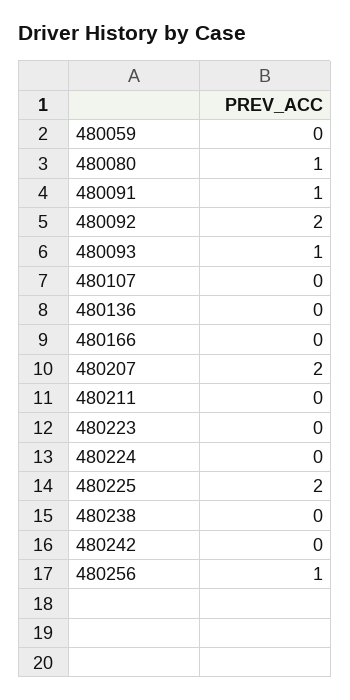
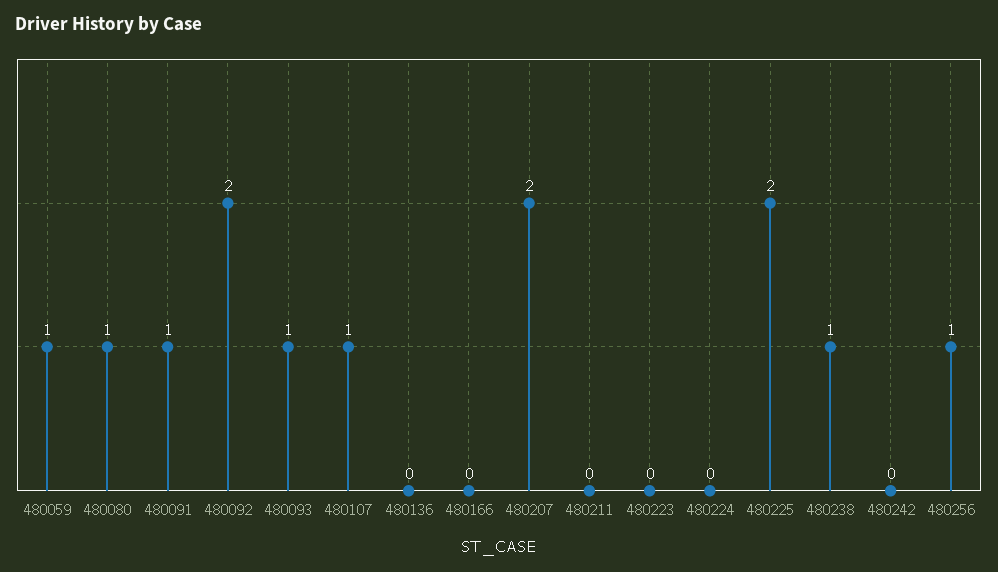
480059: 0 -> 1
480107: 0 -> 1
480238: 0 -> 1

